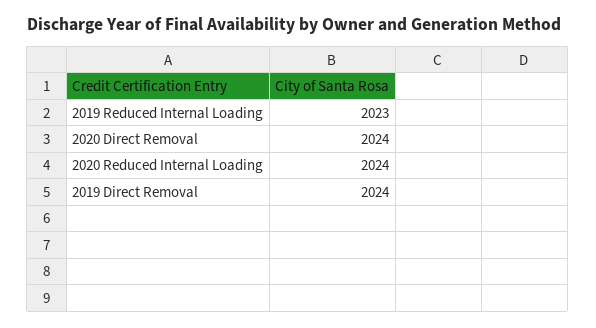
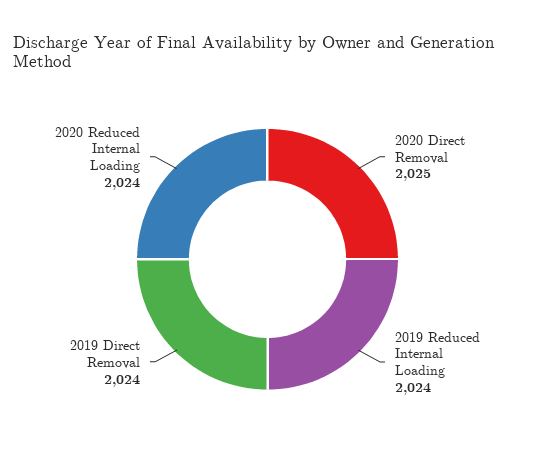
2019 Reduced Internal Loading: 2023 -> 2024
2020 Direct Removal: 2024 -> 2025

